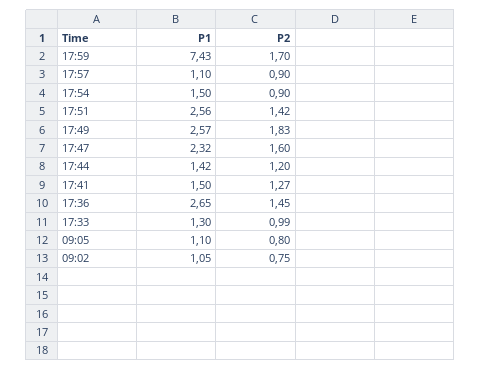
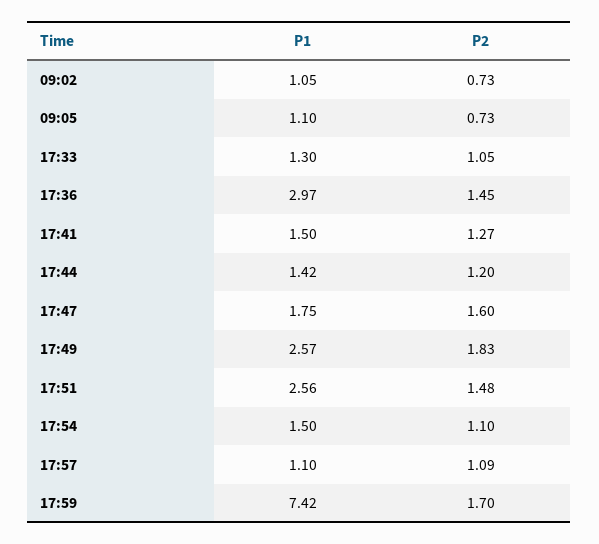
P1, 17:59: 7.43 -> 7.42
P2, 17:57: 0.9 -> 1.09
P2, 17:54: 0.9 -> 1.1
P2, 17:51: 1.42 -> 1.48
P1, 17:47: 2.32 -> 1.75
P1, 17:36: 2.65 -> 2.97
P2, 17:33: 0.99 -> 1.05
P2, 09:05: 0.8 -> 0.73
P2, 09:02: 0.75 -> 0.73

